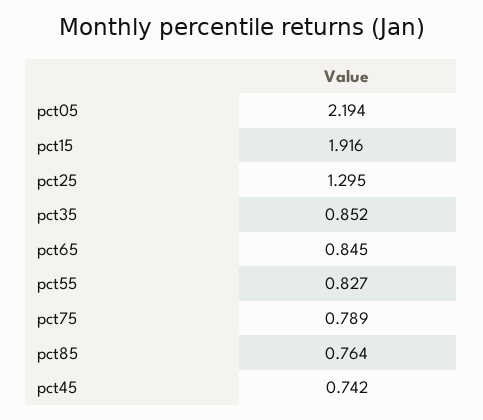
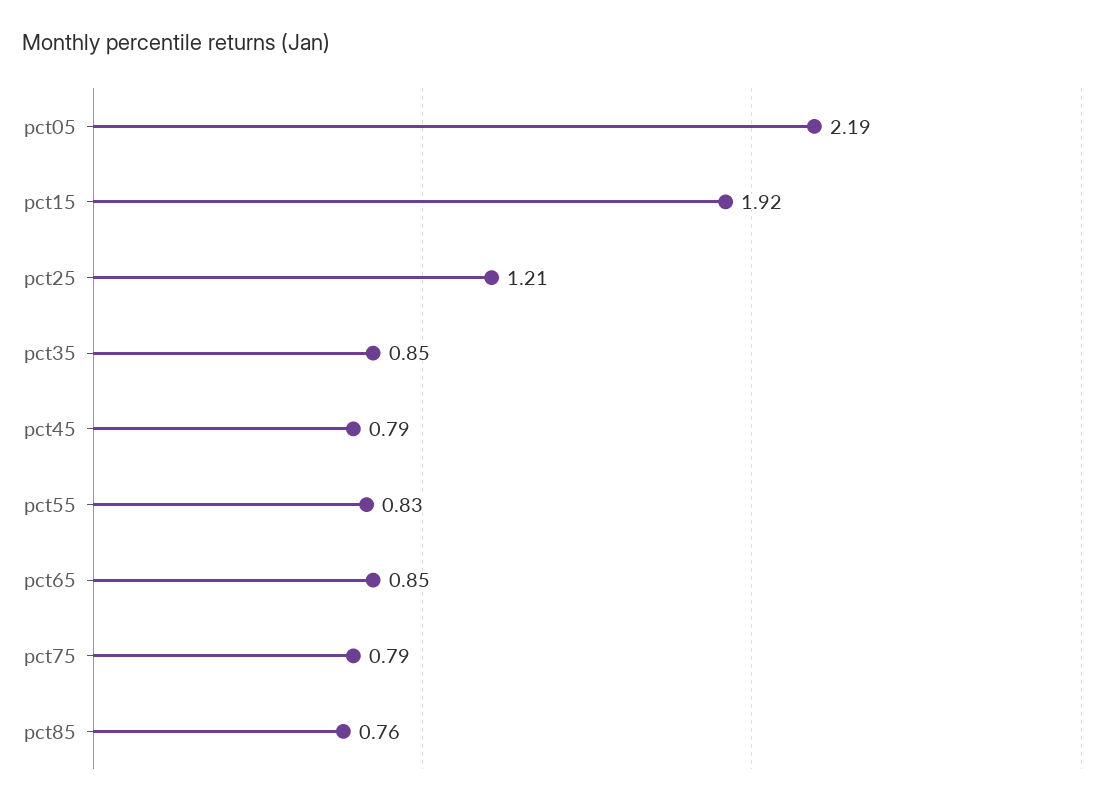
pct25: 1.295 -> 1.21
pct45: 0.742 -> 0.79

